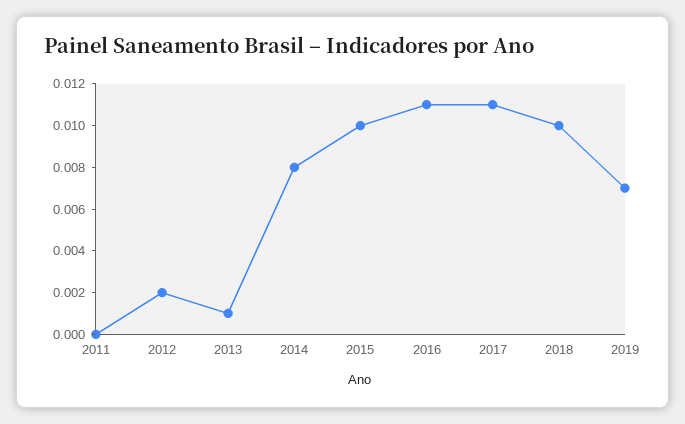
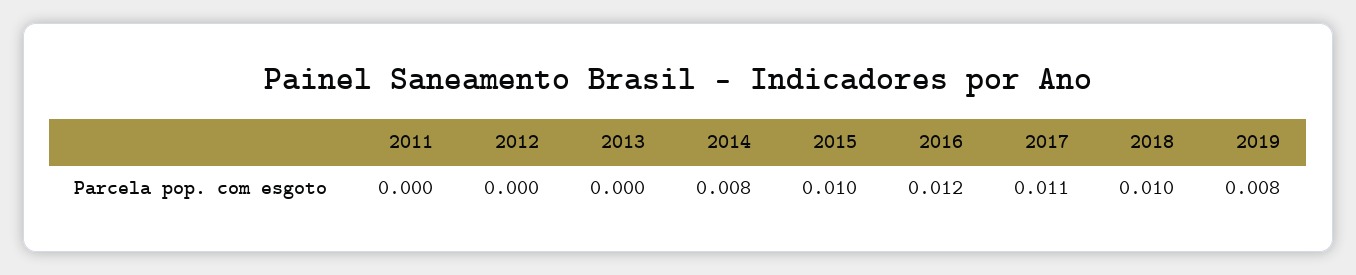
2012: 0.002 -> 0
2013: 0.001 -> 0
2016: 0.011 -> 0.012
2019: 0.007 -> 0.008

